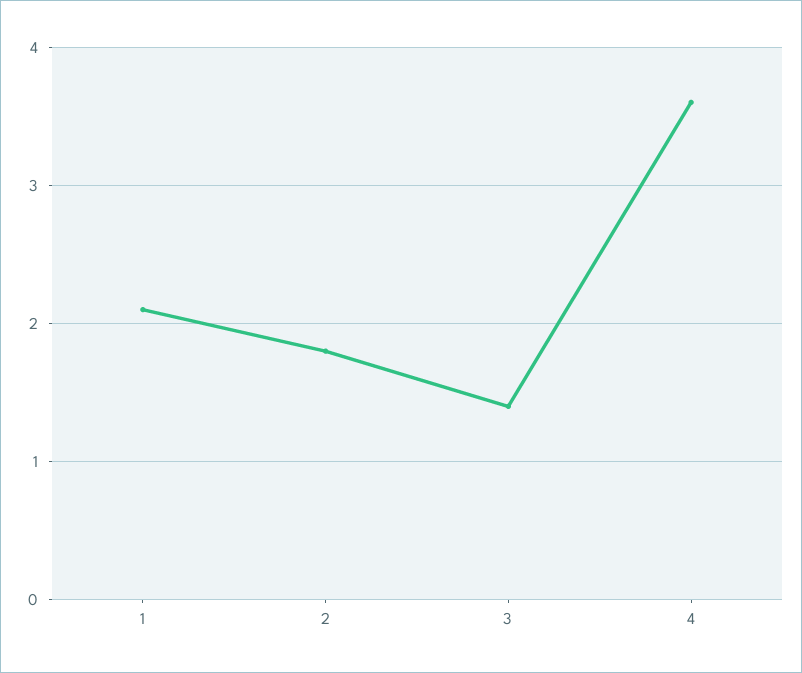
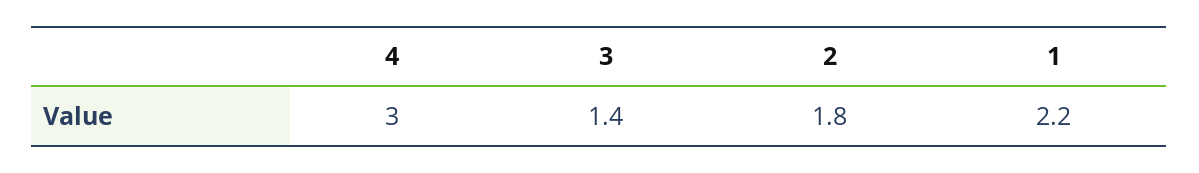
1: 2.1 -> 2.2
4: 3.6 -> 3

